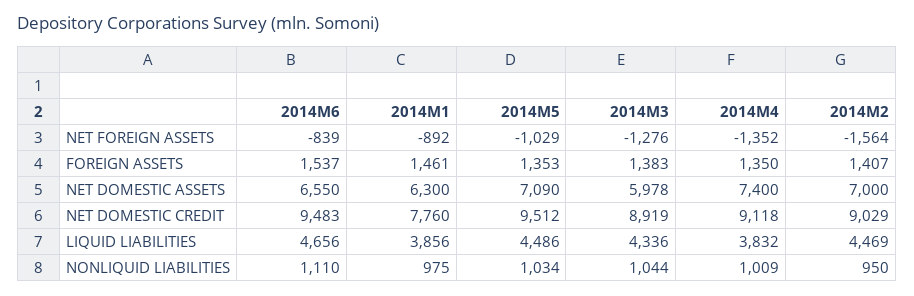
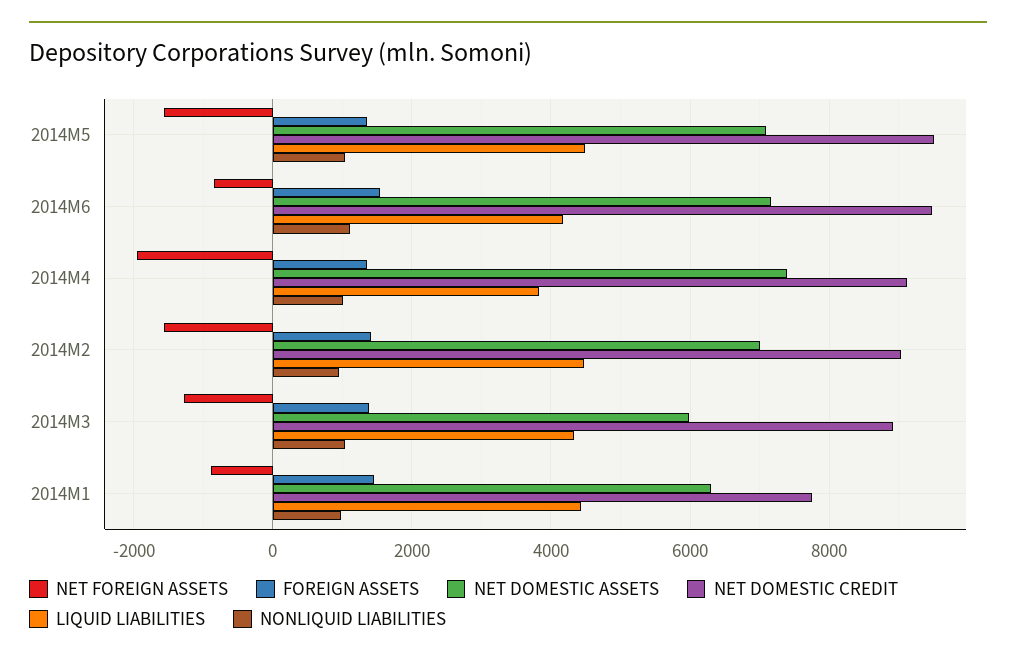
NET FOREIGN ASSETS, 2014M5: -1029 -> -1600
NET FOREIGN ASSETS, 2014M4: -1352 -> -2000
NET DOMESTIC ASSETS, 2014M6: 6550 -> 7200
LIQUID LIABILITIES, 2014M6: 4656 -> 4200
LIQUID LIABILITIES, 2014M1: 3856 -> 4400

